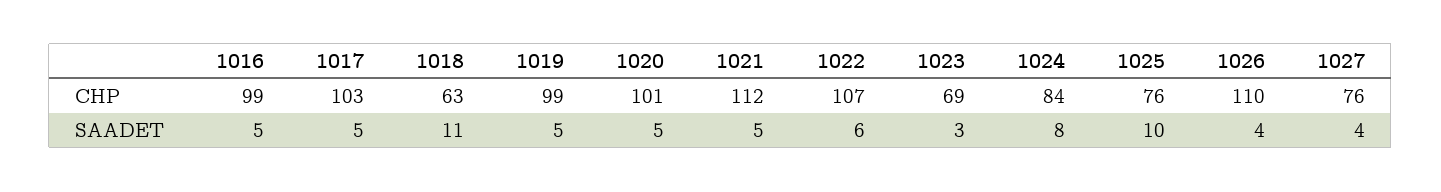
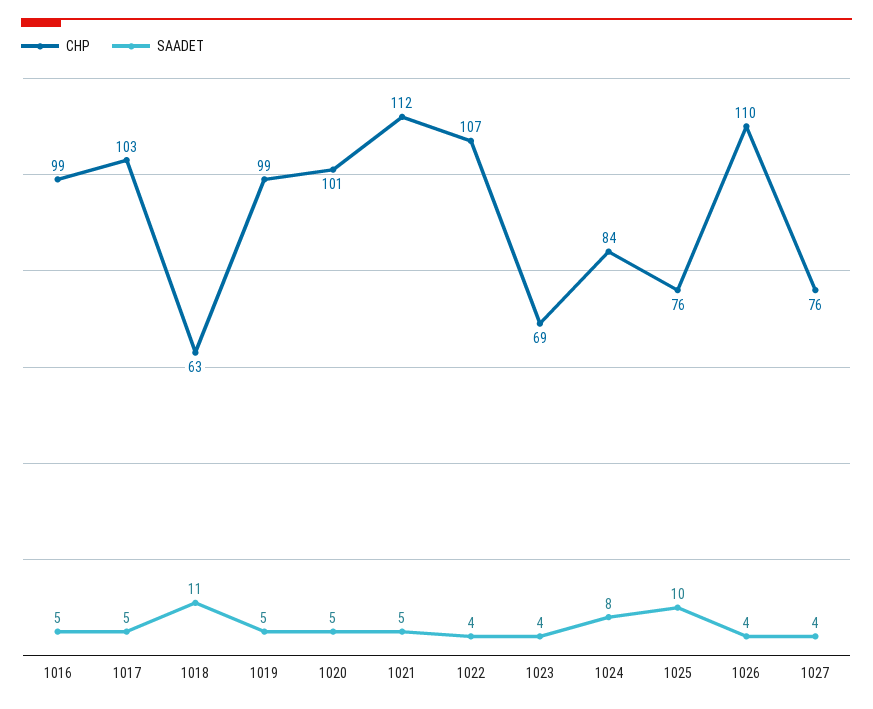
SAADET, 1022: 6 -> 4
SAADET, 1023: 3 -> 4

